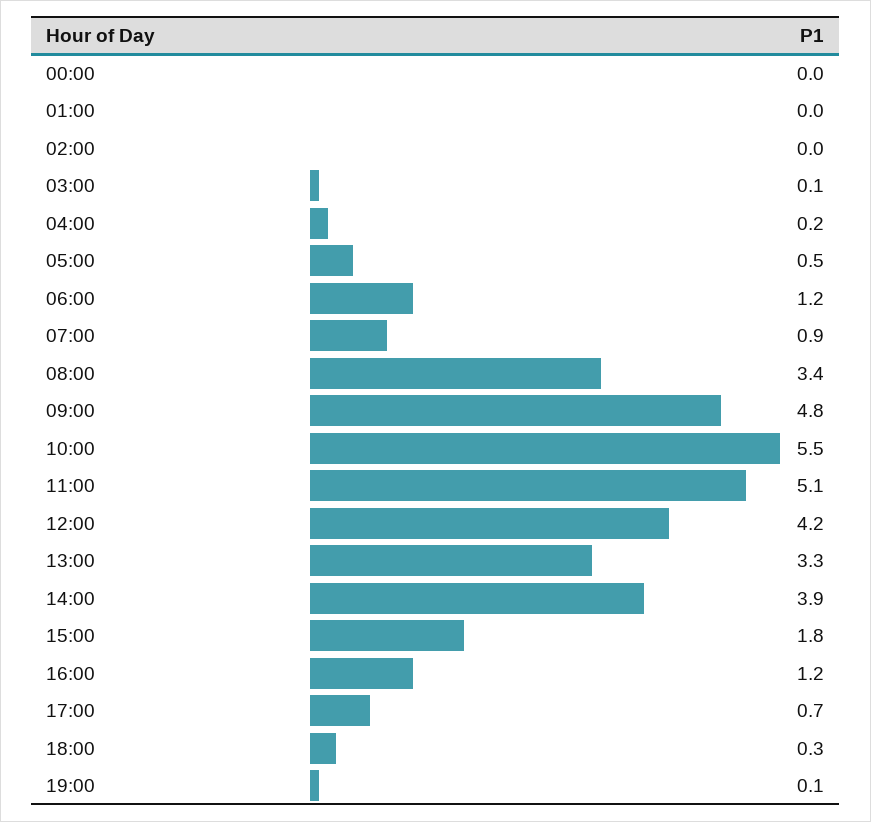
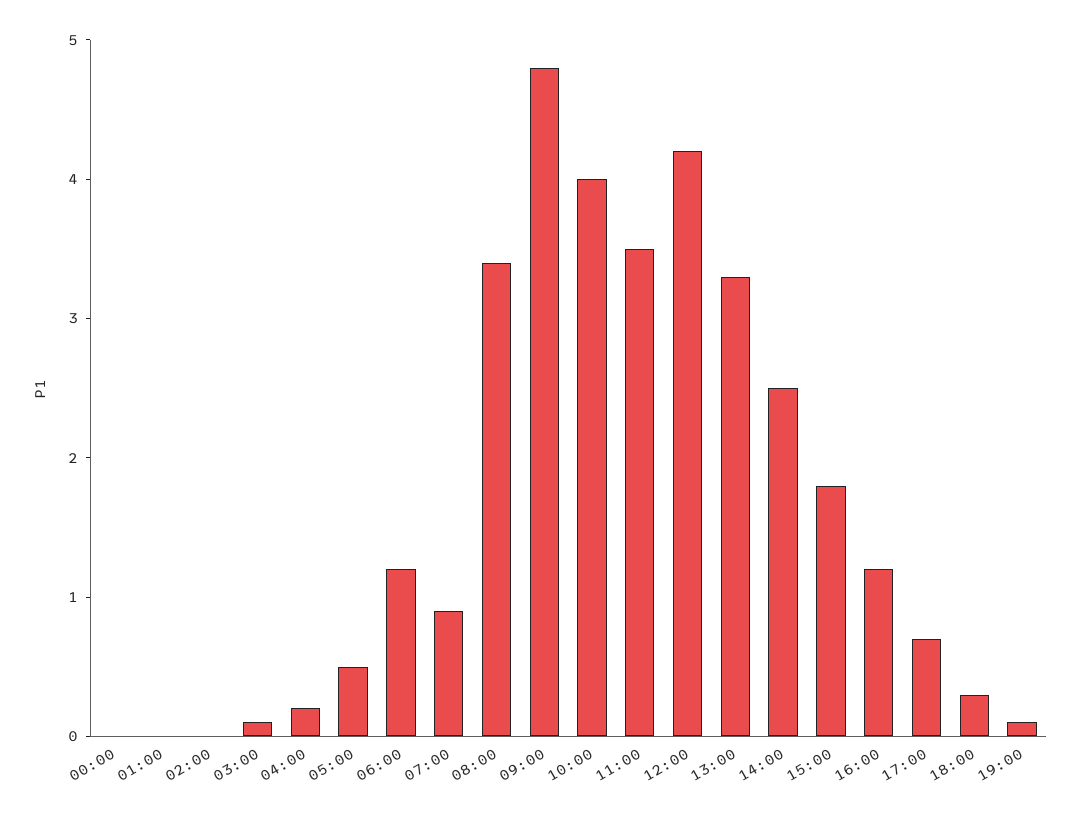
10:00: 5.5 -> 4
11:00: 5.1 -> 3.5
14:00: 3.9 -> 2.5

